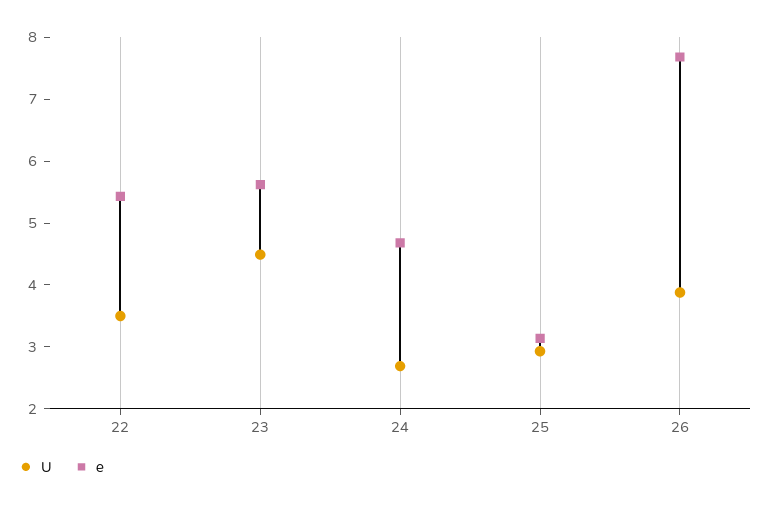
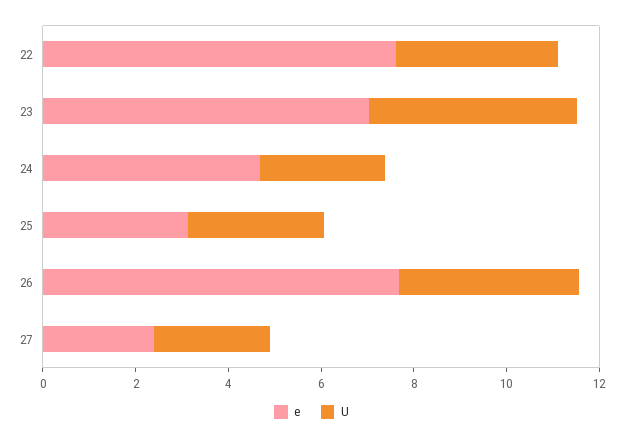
e, 22: 5.4 -> 7.5
e, 23: 5.6 -> 7
e, 27: none -> 2.5
U, 27: none -> 2.5

